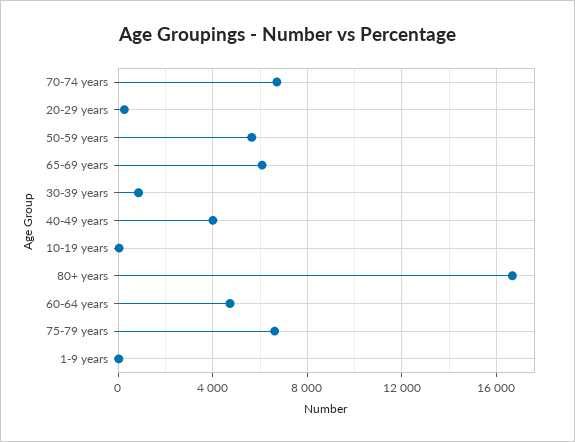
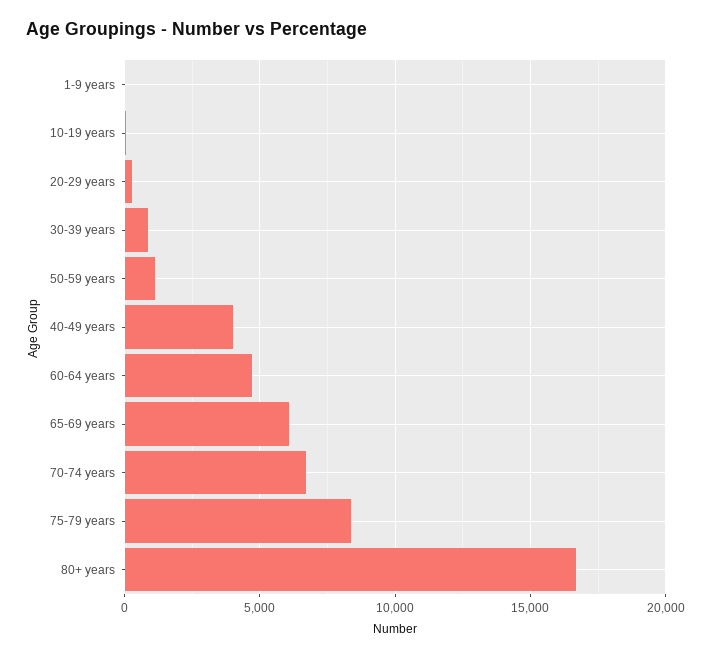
50-59 years: 5500 -> 1000
75-79 years: 6500 -> 8500

